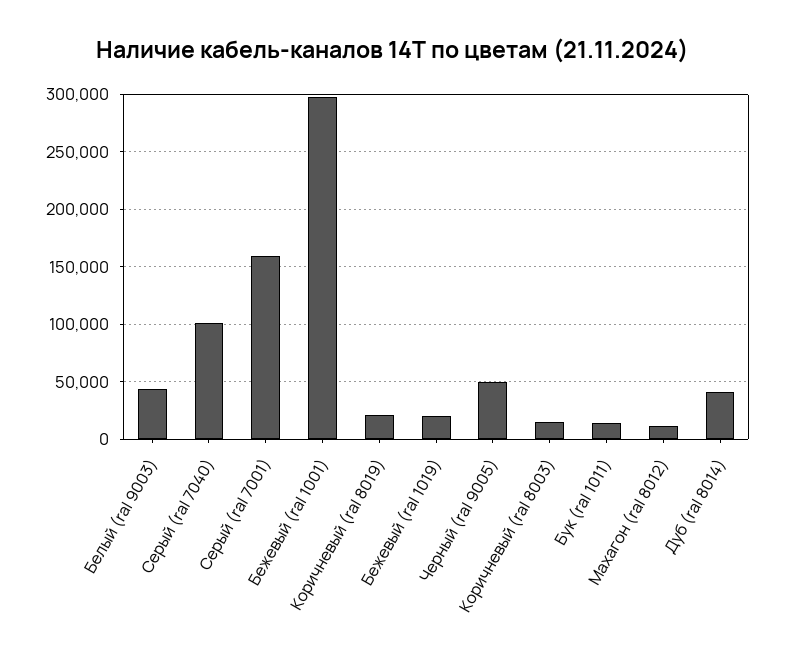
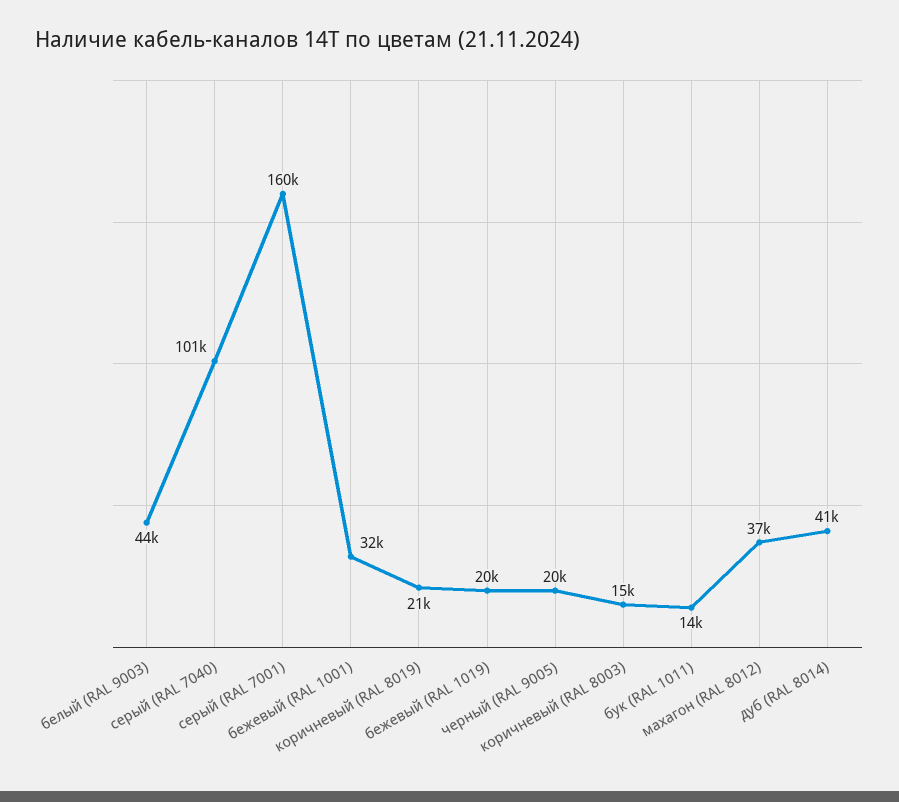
Бежевый (ral 1001): 300000 -> 32000
Черный (ral 9005): 50000 -> 20000
Махагон (ral 8012): 10000 -> 37000

